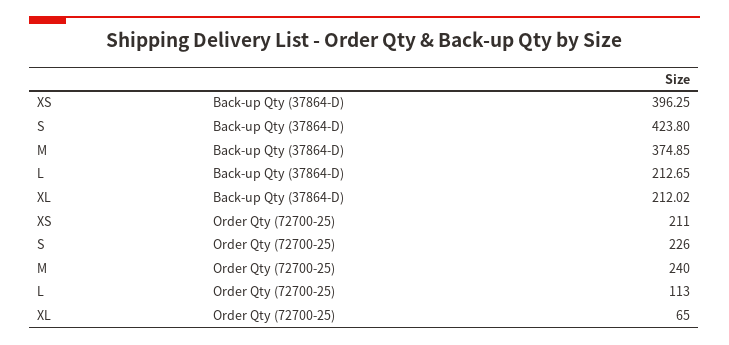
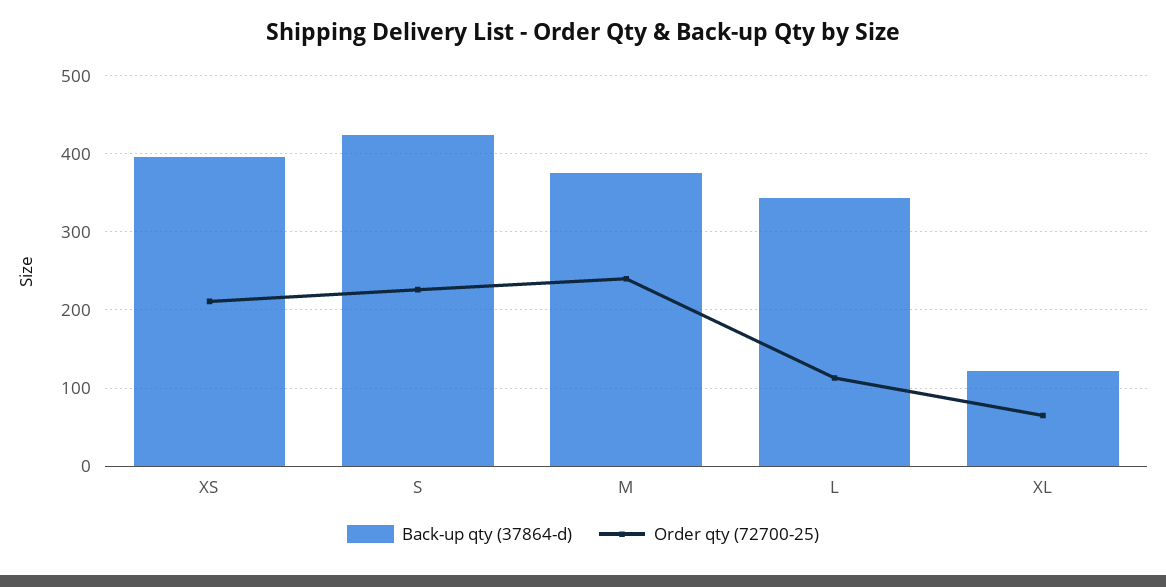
Back-up Qty (37864-D), L: 212.65 -> 340
Back-up Qty (37864-D), XL: 212.02 -> 120

